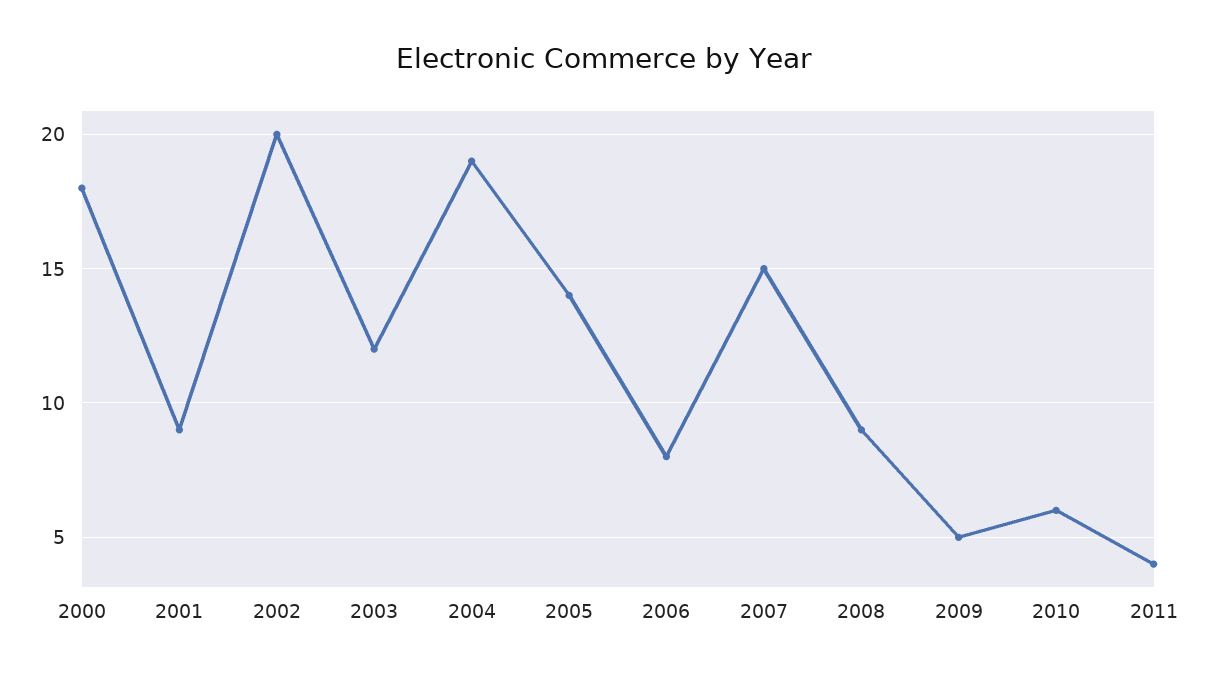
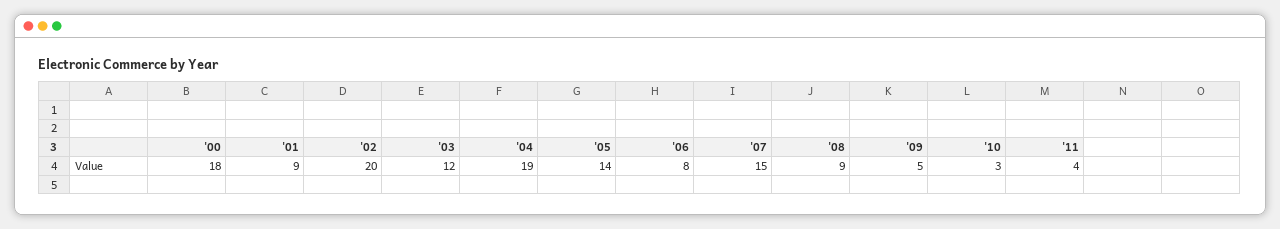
2010: 6 -> 3

